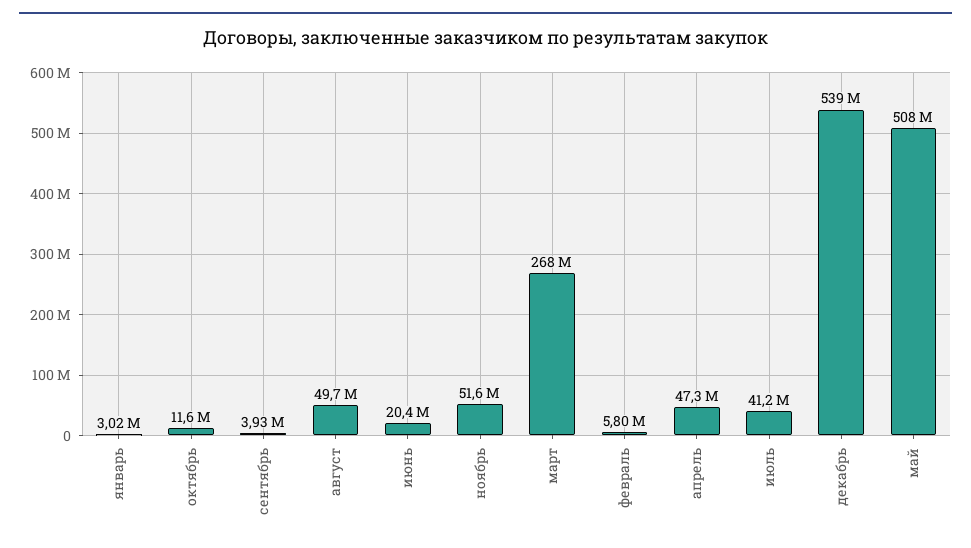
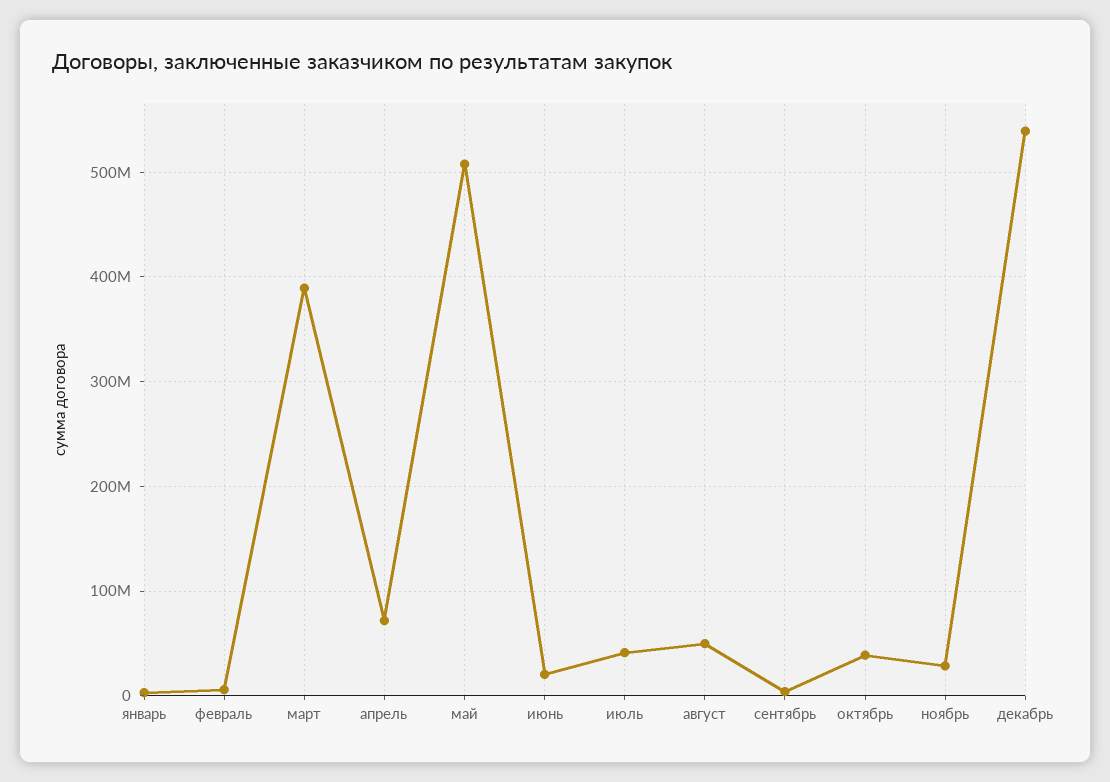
октябрь: 11600000 -> 40000000
ноябрь: 51600000 -> 30000000
март: 268000000 -> 390000000
апрель: 47300000 -> 70000000

